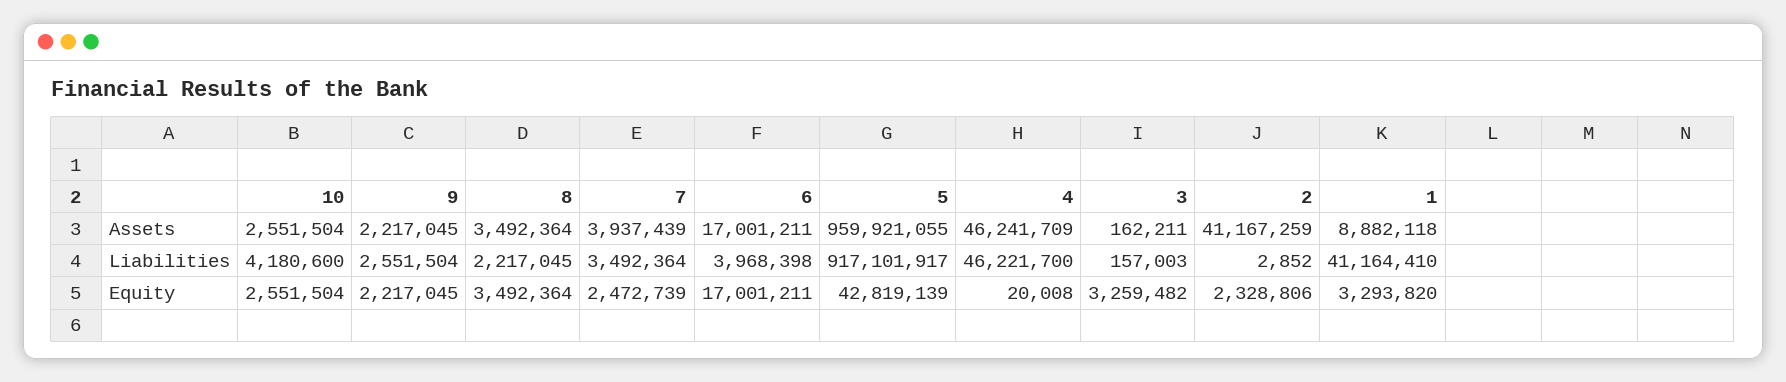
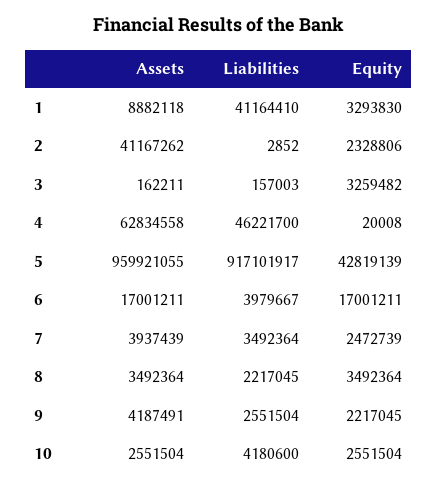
9, Assets: 2217045 -> 4187491
4, Assets: 46241709 -> 62834558
2, Assets: 41167259 -> 41167262
6, Liabilities: 3968398 -> 3979667
1, Equity: 3293820 -> 3293830

